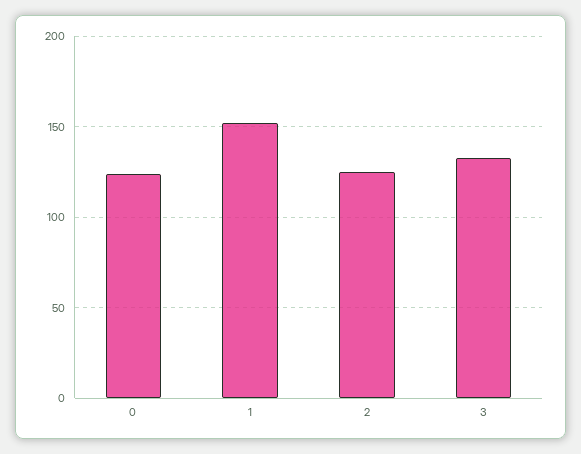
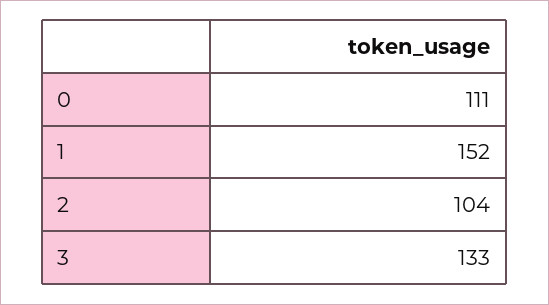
0: 125 -> 111
2: 125 -> 104

